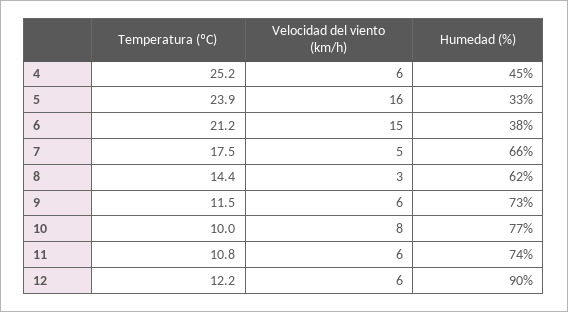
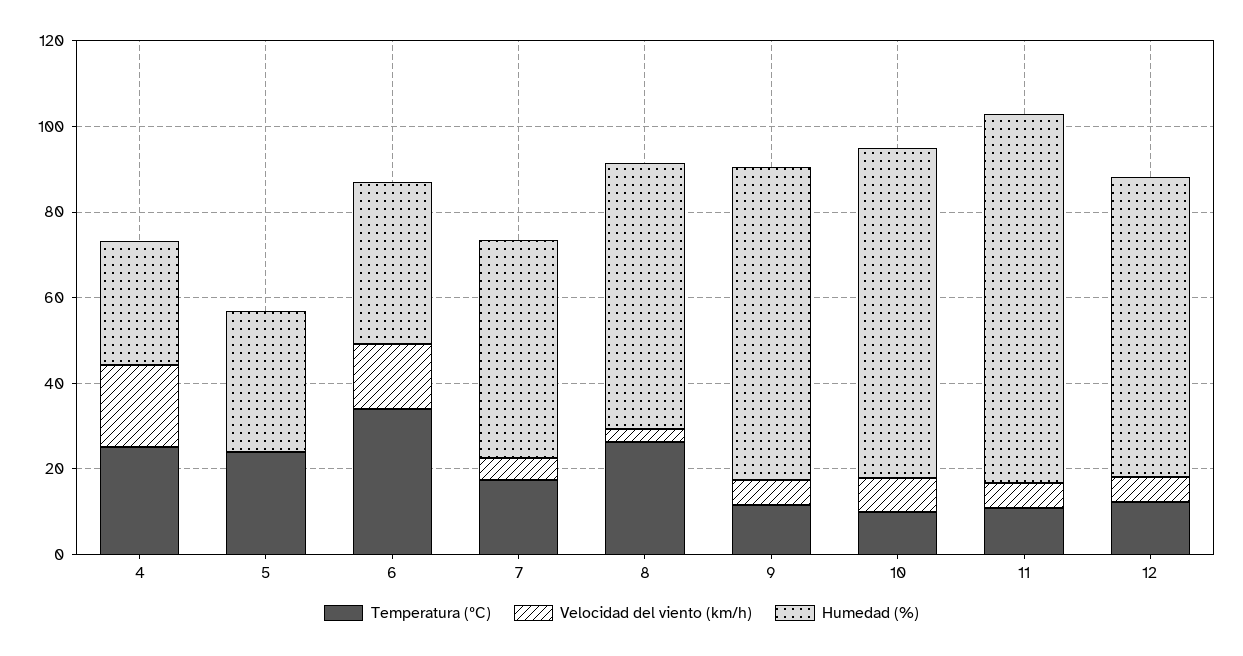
Velocidad del viento (km/h), 4: 6 -> 20
Humedad (%), 4: 45 -> 30
Velocidad del viento (km/h), 5: 16 -> 0
Temperatura (ºC), 6: 21.2 -> 35
Humedad (%), 7: 66 -> 50
Temperatura (ºC), 8: 14.4 -> 25
Humedad (%), 11: 74 -> 85
Humedad (%), 12: 90 -> 70

